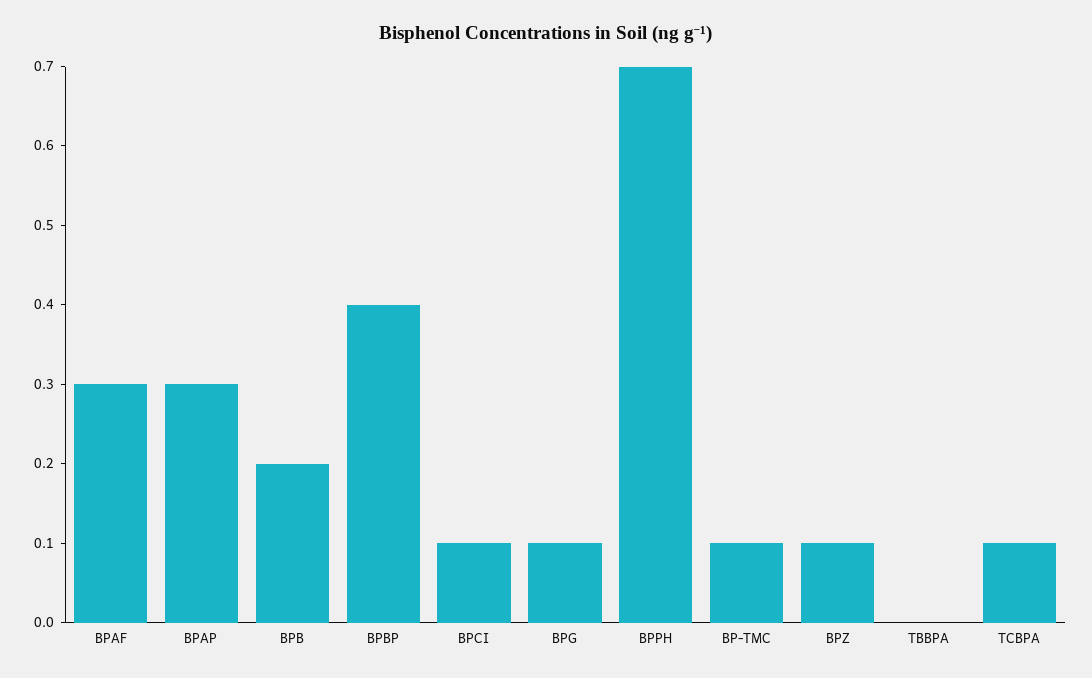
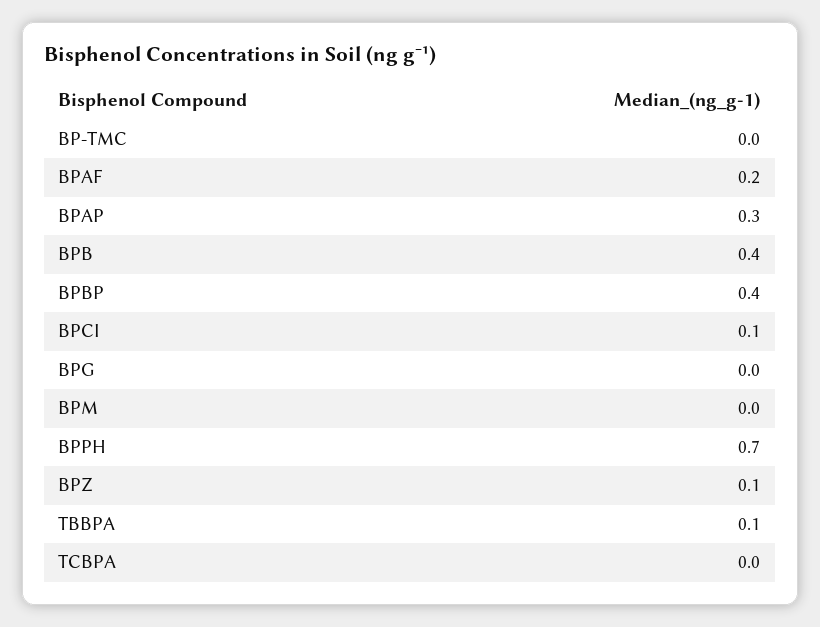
BPAF: 0.3 -> 0.2
BPB: 0.2 -> 0.4
BPG: 0.1 -> 0
BP-TMC: 0.1 -> 0
TBBPA: 0 -> 0.1
TCBPA: 0.1 -> 0
BPM: none -> 0

